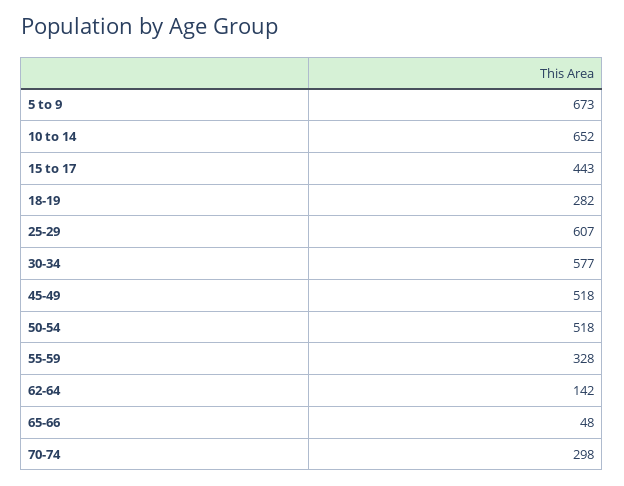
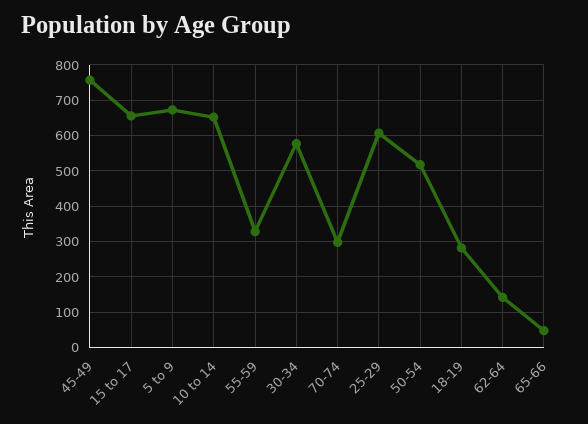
15 to 17: 443 -> 660
45-49: 518 -> 760

